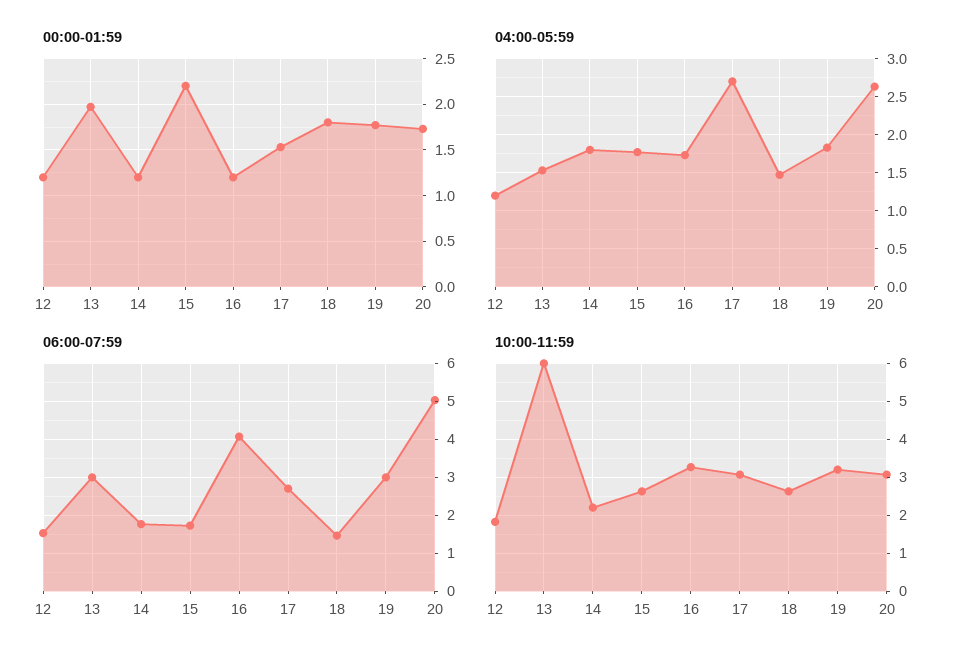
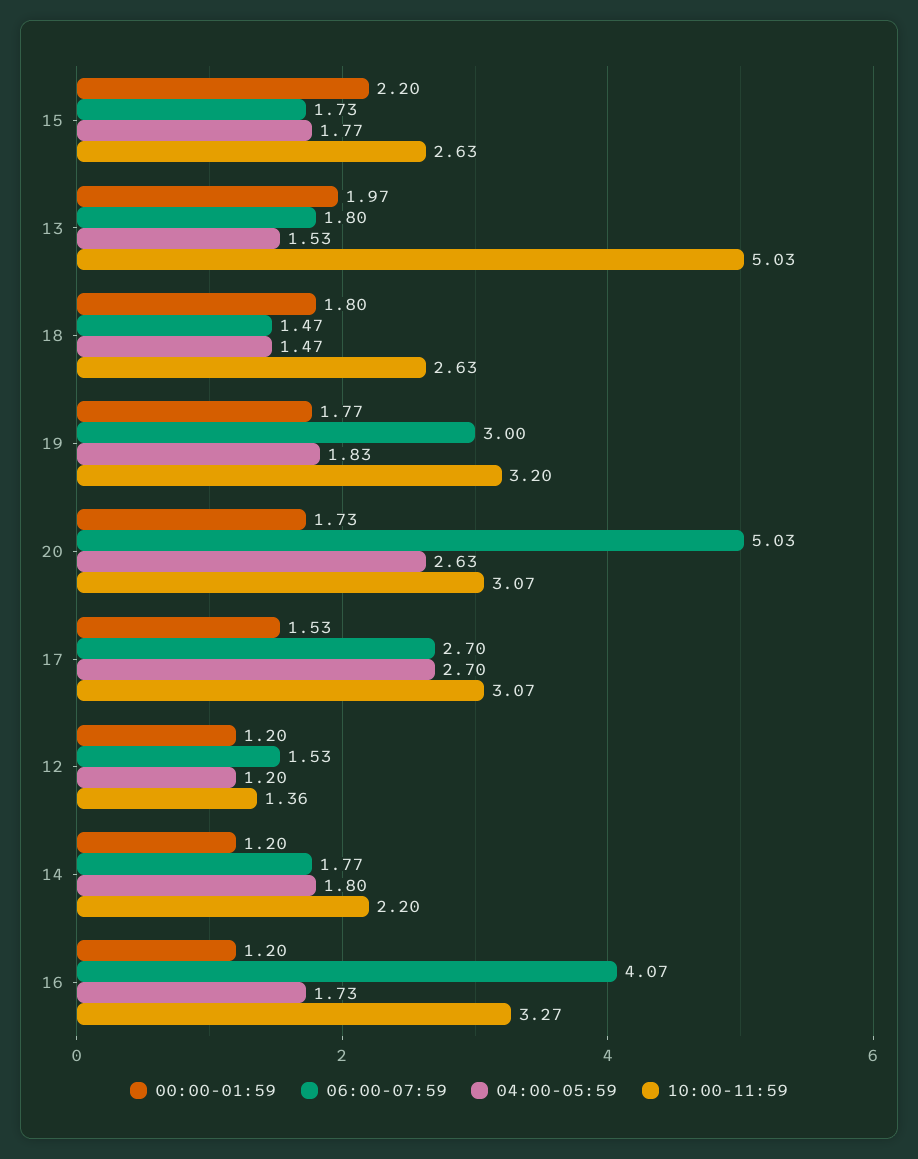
06:00-07:59, 13: 3 -> 1.8
10:00-11:59, 12: 1.8 -> 1.36
10:00-11:59, 13: 6 -> 5.03

